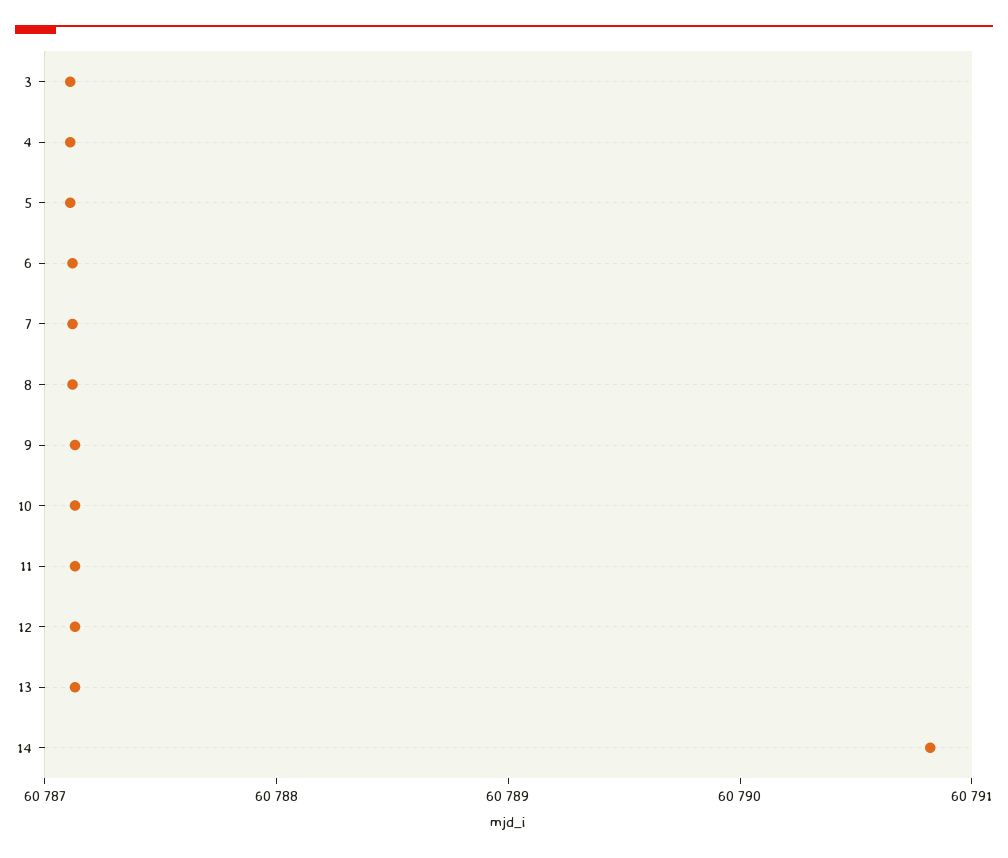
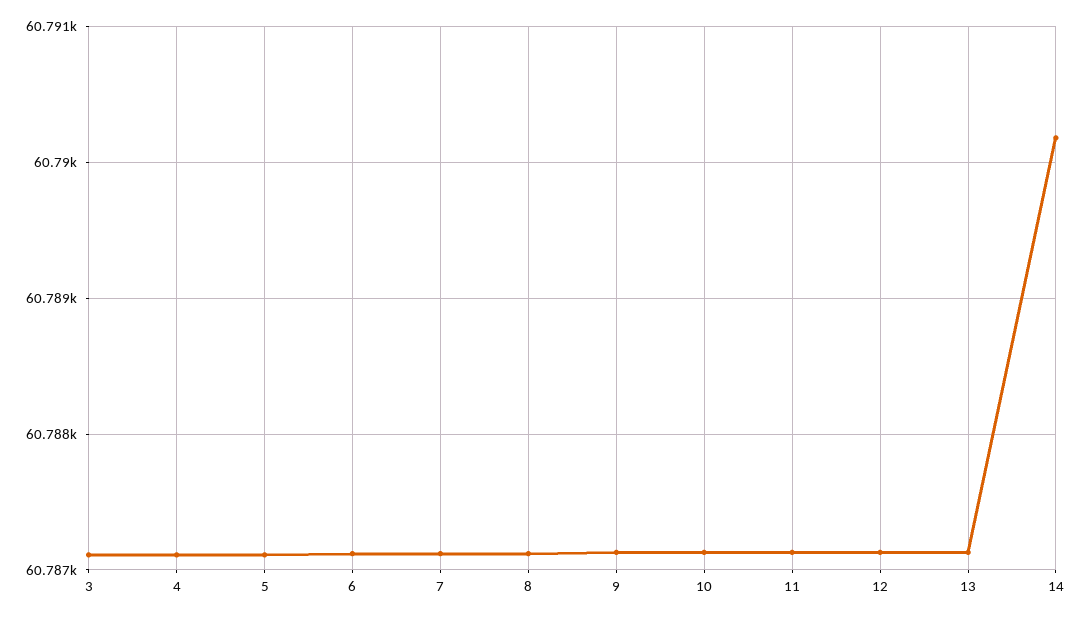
14: 60790.8 -> 60790.2

